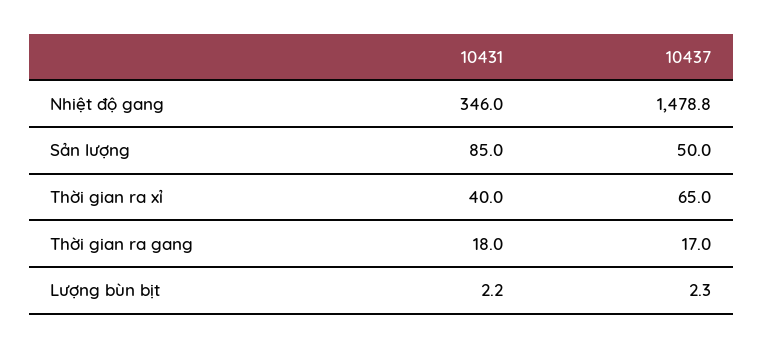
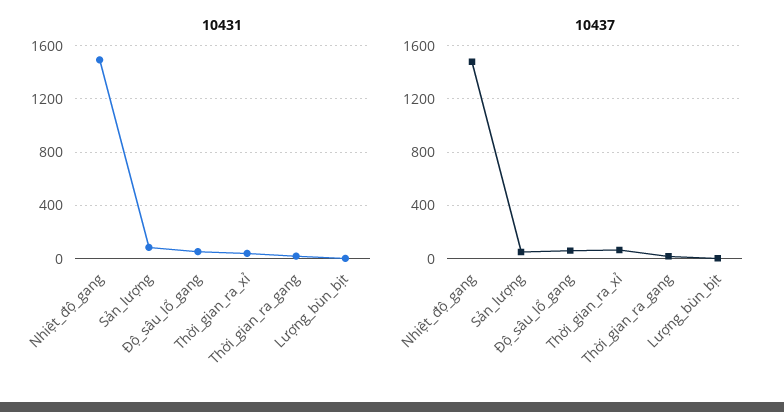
10431, Nhiệt độ gang: 346 -> 1500
10431, Độ_sâu_lổ_gang: none -> 50
10437, Độ_sâu_lổ_gang: none -> 50

